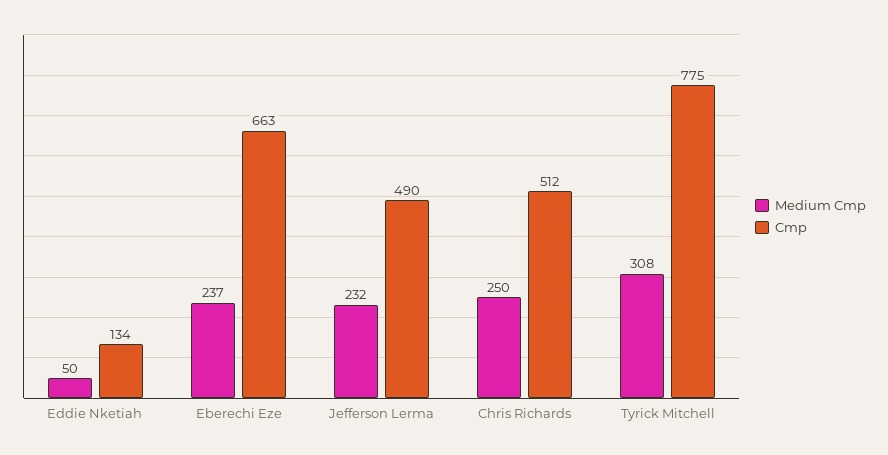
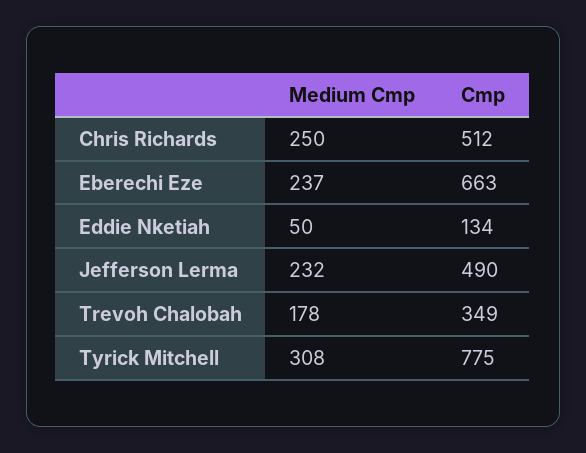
Medium Cmp, Trevoh Chalobah: none -> 178
Cmp, Trevoh Chalobah: none -> 349

